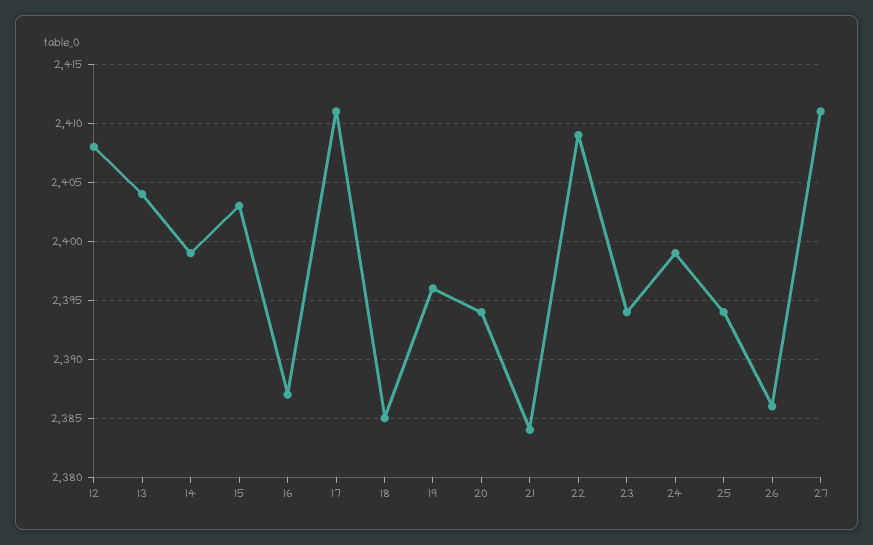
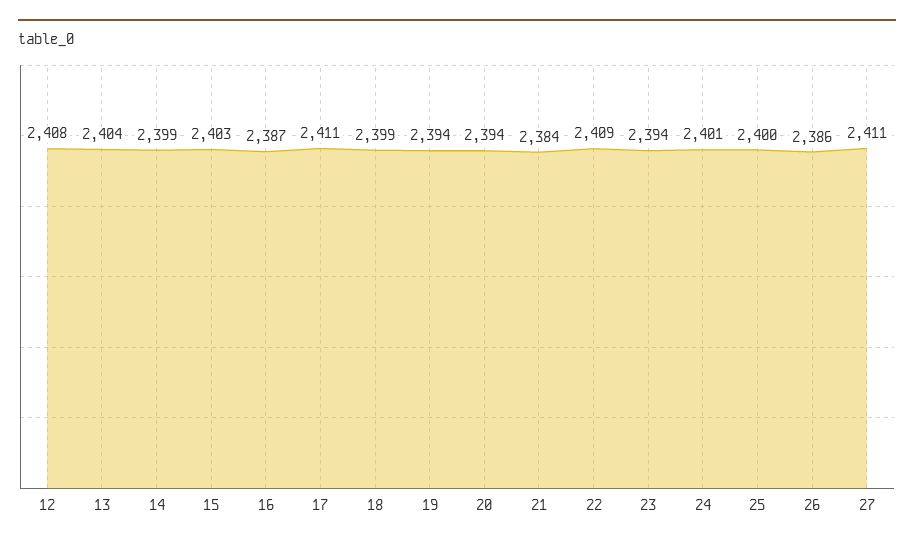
18: 2385 -> 2399
19: 2396 -> 2394
24: 2399 -> 2401
25: 2394 -> 2400

